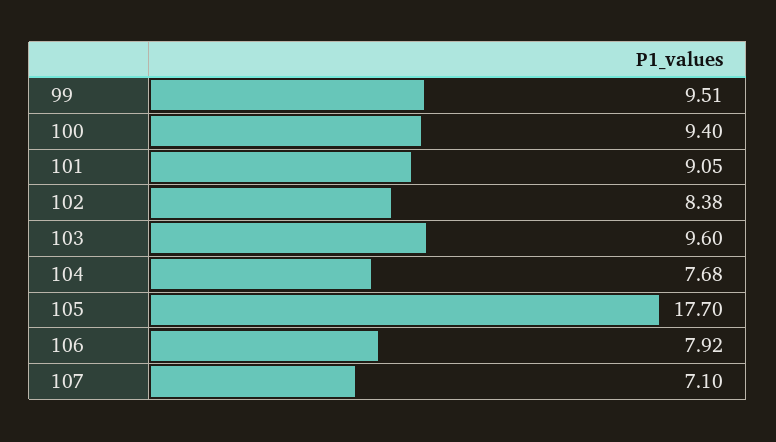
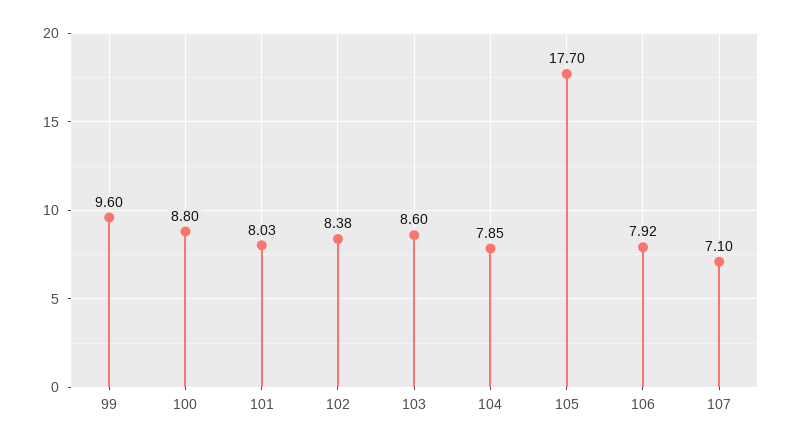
99: 9.51 -> 9.6
100: 9.4 -> 8.8
101: 9.05 -> 8.03
103: 9.6 -> 8.6
104: 7.68 -> 7.85

